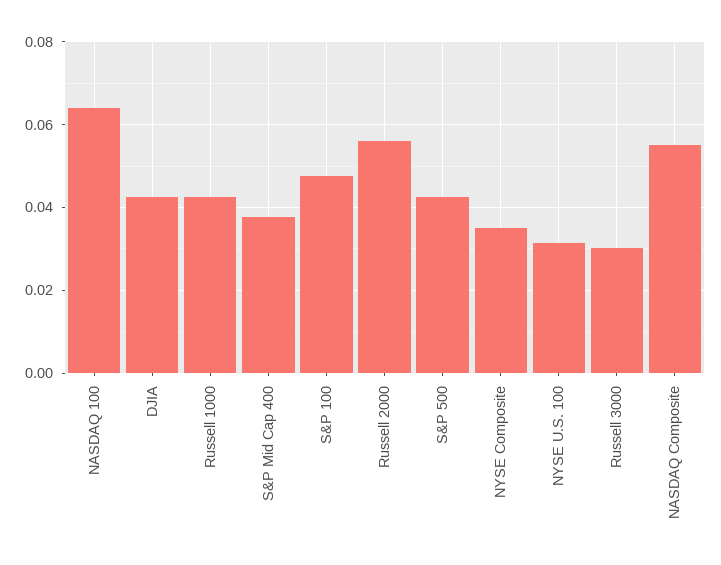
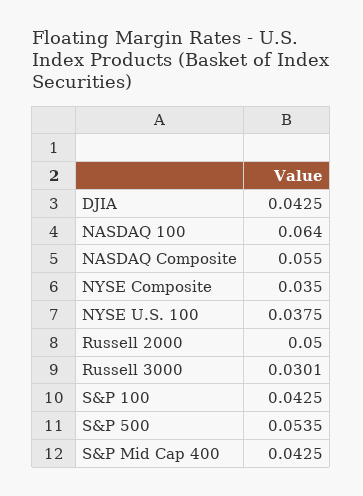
Russell 1000: 0.042 -> none
S&P Mid Cap 400: 0.038 -> 0.0425
S&P 100: 0.048 -> 0.0425
Russell 2000: 0.056 -> 0.05
S&P 500: 0.042 -> 0.0535
NYSE U.S. 100: 0.032 -> 0.0375

